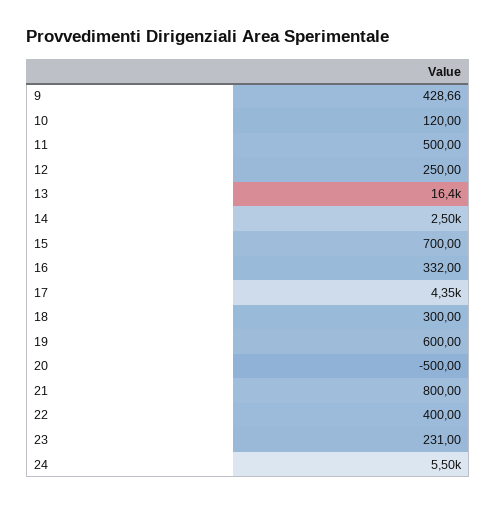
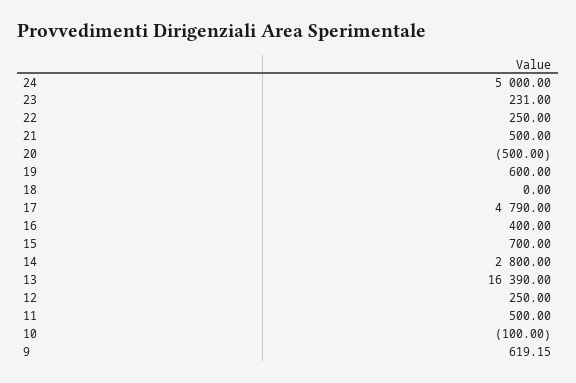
9: 428.66 -> 619.15
10: 120 -> -100
14: 2500 -> 2800
16: 332 -> 400
17: 4350 -> 4790
18: 300 -> 0
21: 800 -> 500
22: 400 -> 250
24: 5500 -> 5000

